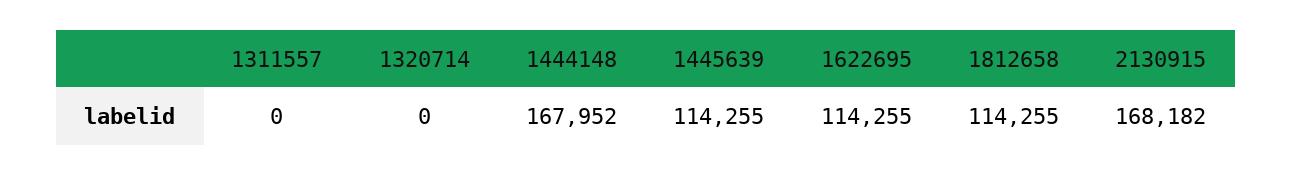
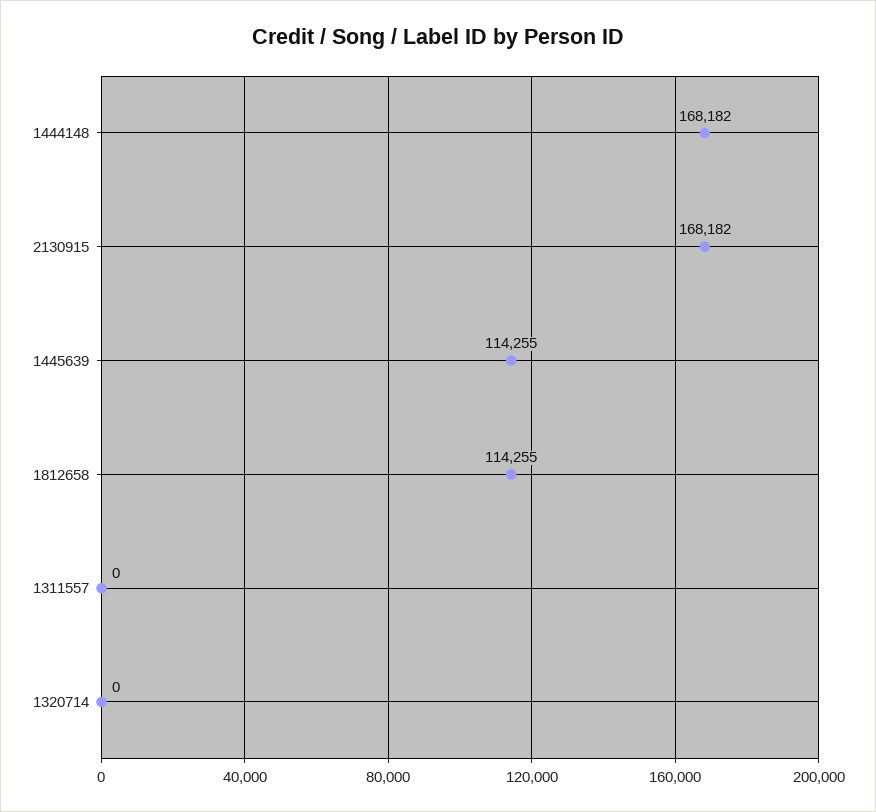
1444148: 167952 -> 168182
1622695: 114255 -> none

